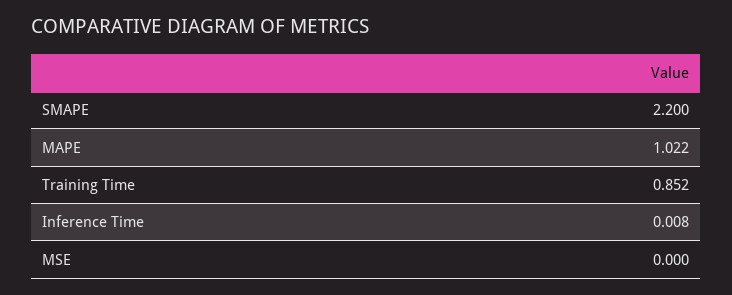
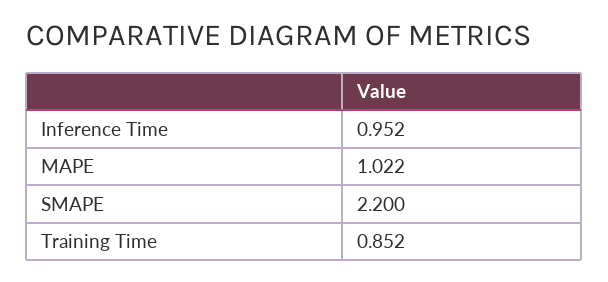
Inference Time: 0.008 -> 0.952
MSE: 0 -> none

